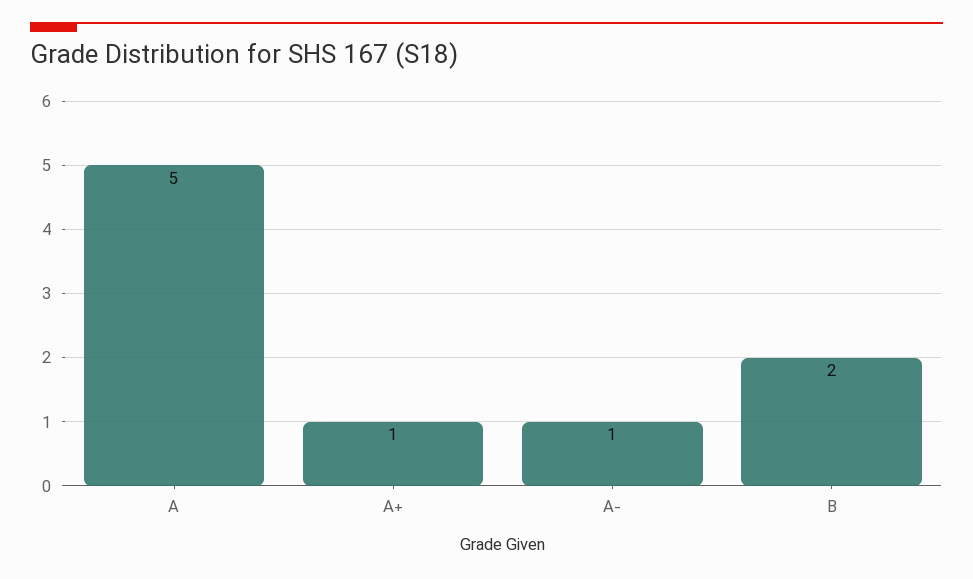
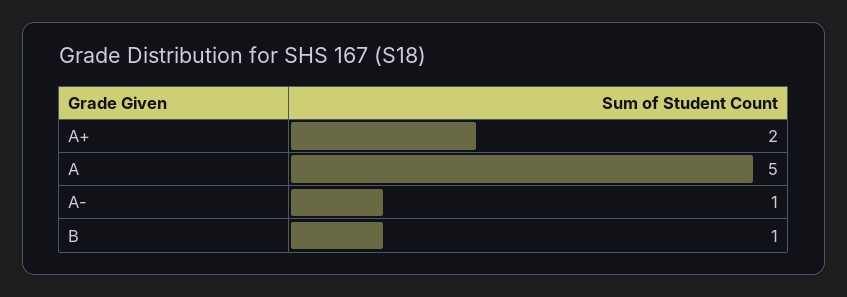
A+: 1 -> 2
B: 2 -> 1

